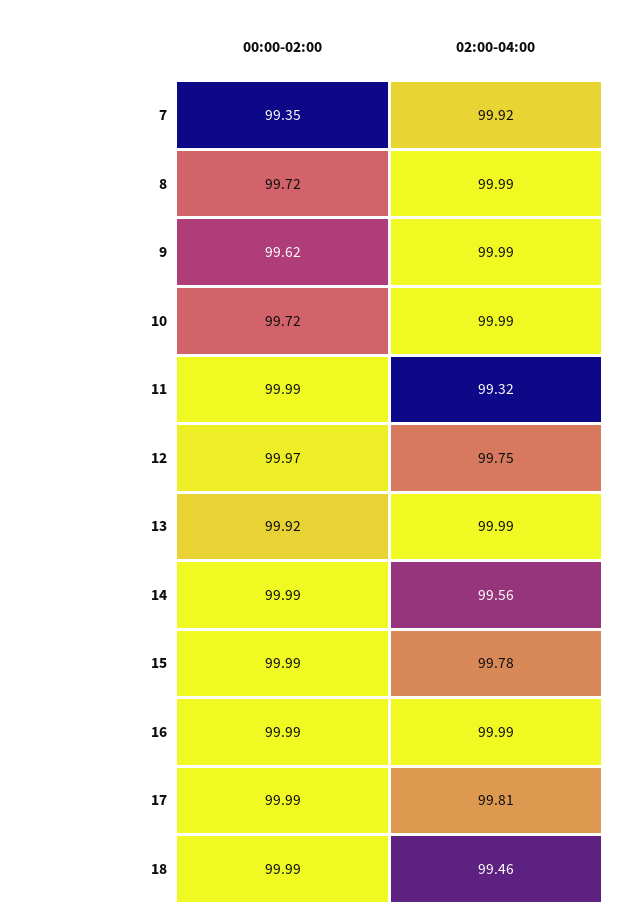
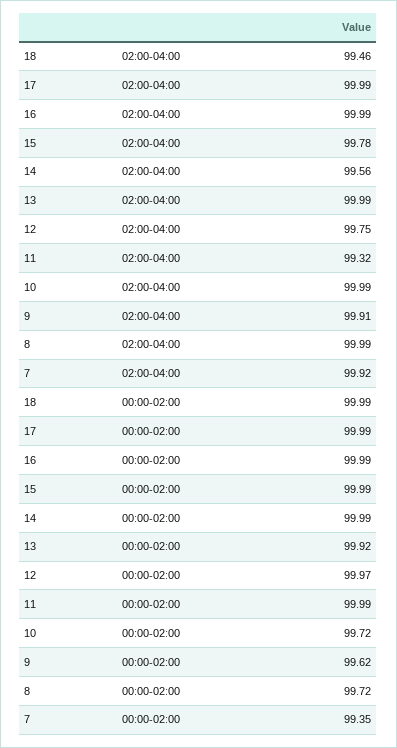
02:00-04:00, 9: 99.99 -> 99.91
02:00-04:00, 17: 99.81 -> 99.99

